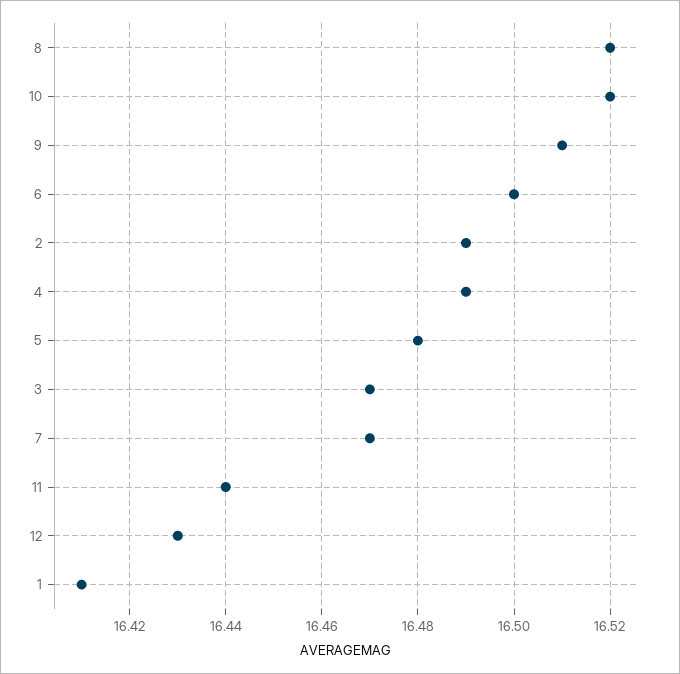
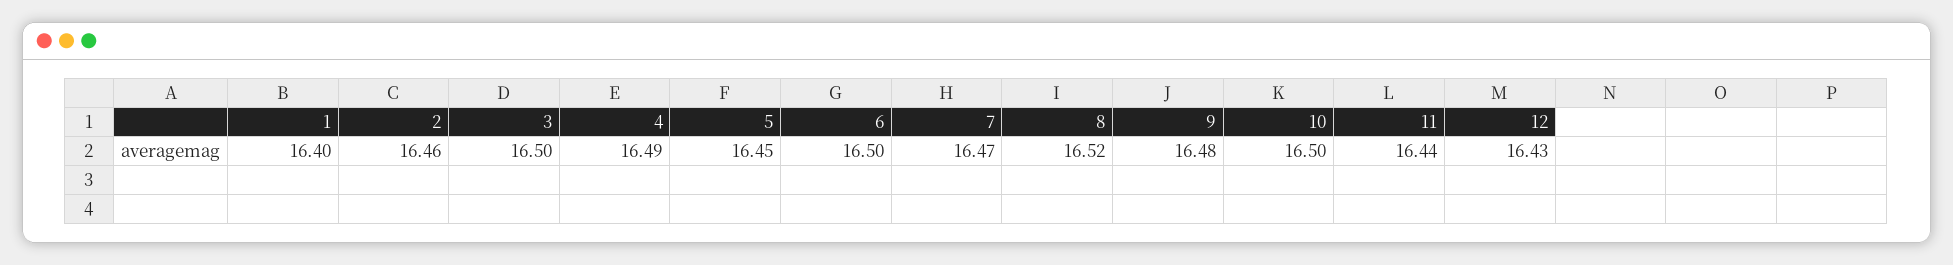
10: 16.52 -> 16.5
9: 16.51 -> 16.48
2: 16.49 -> 16.46
5: 16.48 -> 16.45
3: 16.47 -> 16.5
1: 16.41 -> 16.4

